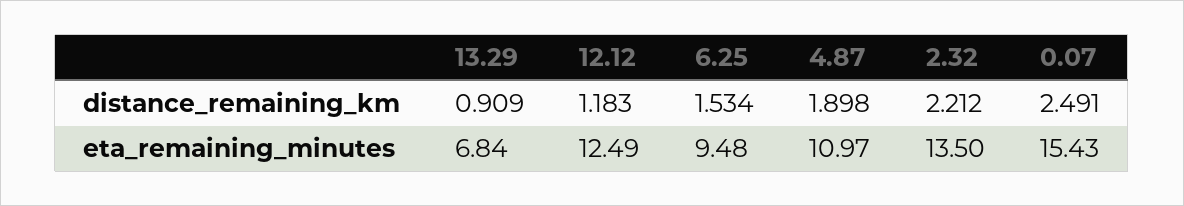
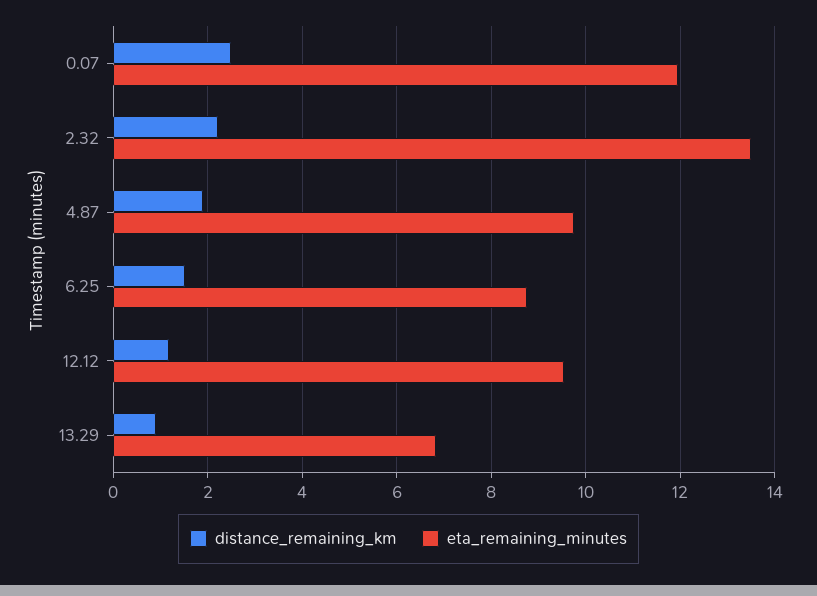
eta_remaining_minutes, 12.12: 12.49 -> 9.6
eta_remaining_minutes, 6.25: 9.48 -> 8.8
eta_remaining_minutes, 4.87: 10.97 -> 9.8
eta_remaining_minutes, 0.07: 15.43 -> 12

